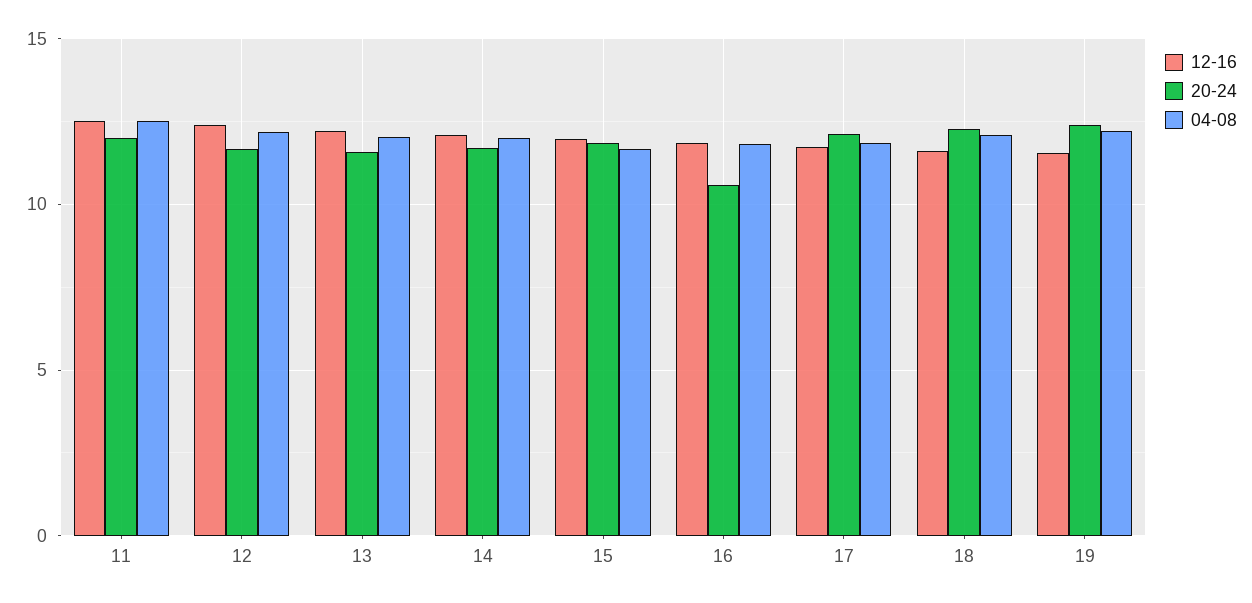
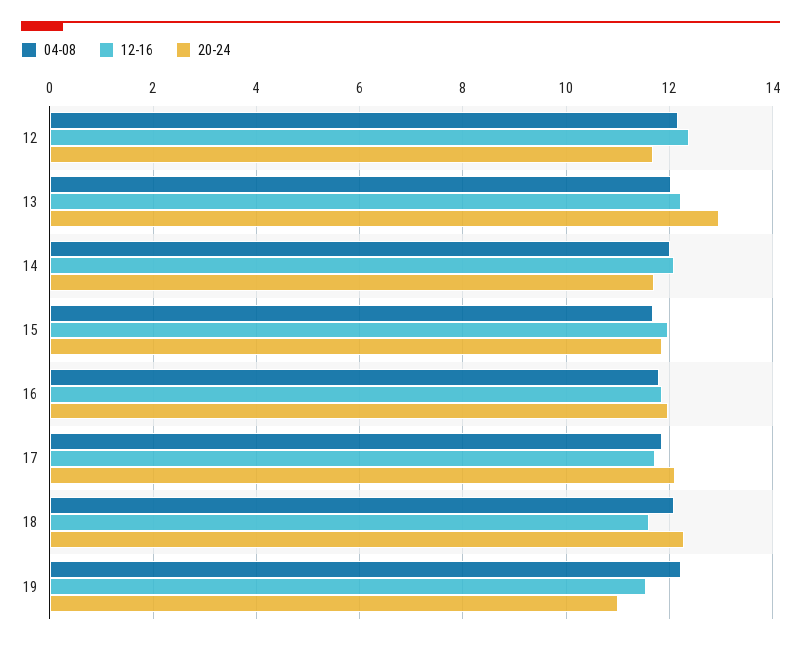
12-16, 11: 12.5 -> none
20-24, 11: 12 -> none
04-08, 11: 12.5 -> none
20-24, 13: 11.5 -> 13
20-24, 16: 10.5 -> 12
20-24, 19: 12.5 -> 11

